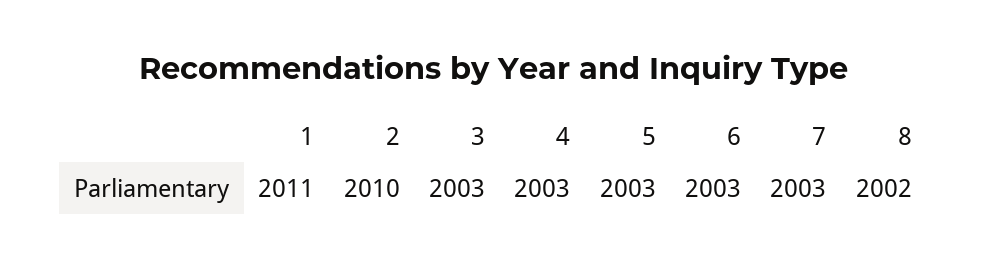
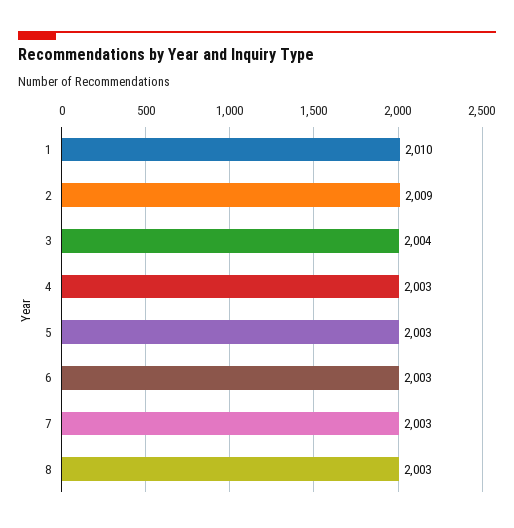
1: 2011 -> 2010
2: 2010 -> 2009
3: 2003 -> 2004
8: 2002 -> 2003

